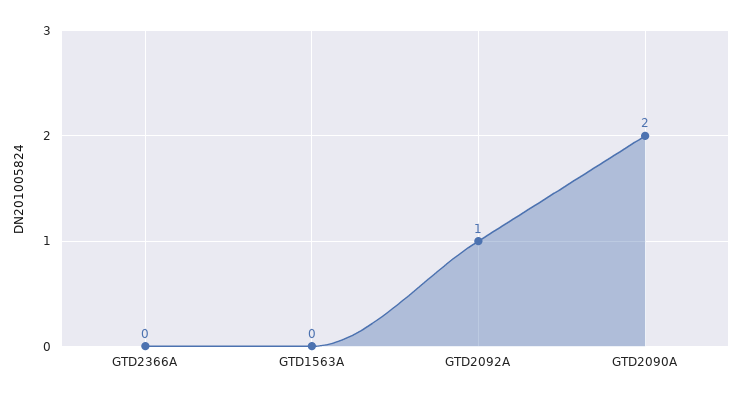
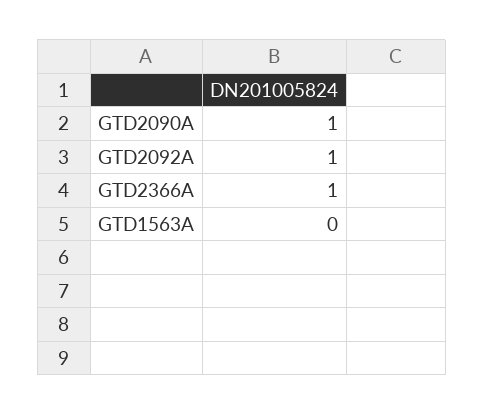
GTD2366A: 0 -> 1
GTD2090A: 2 -> 1

